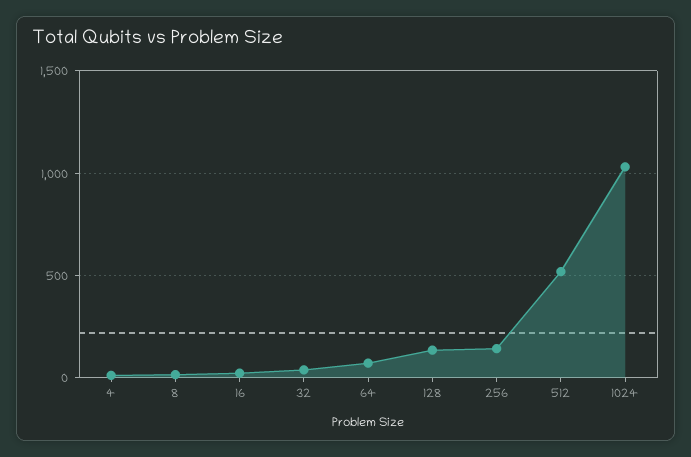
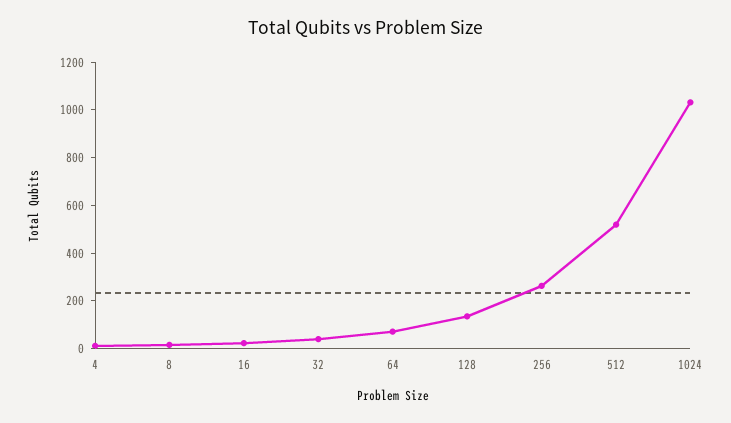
256: 150 -> 250

